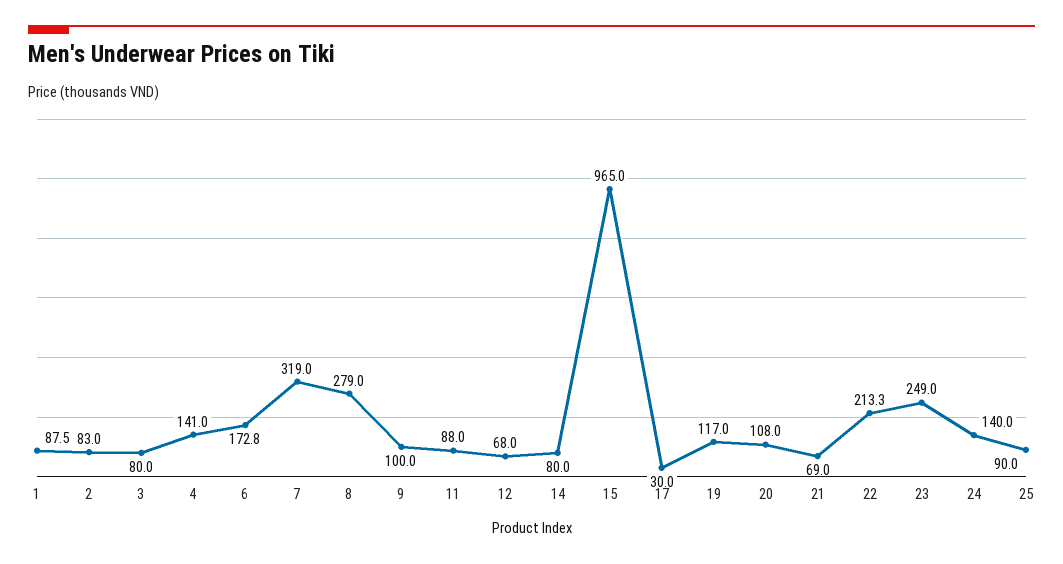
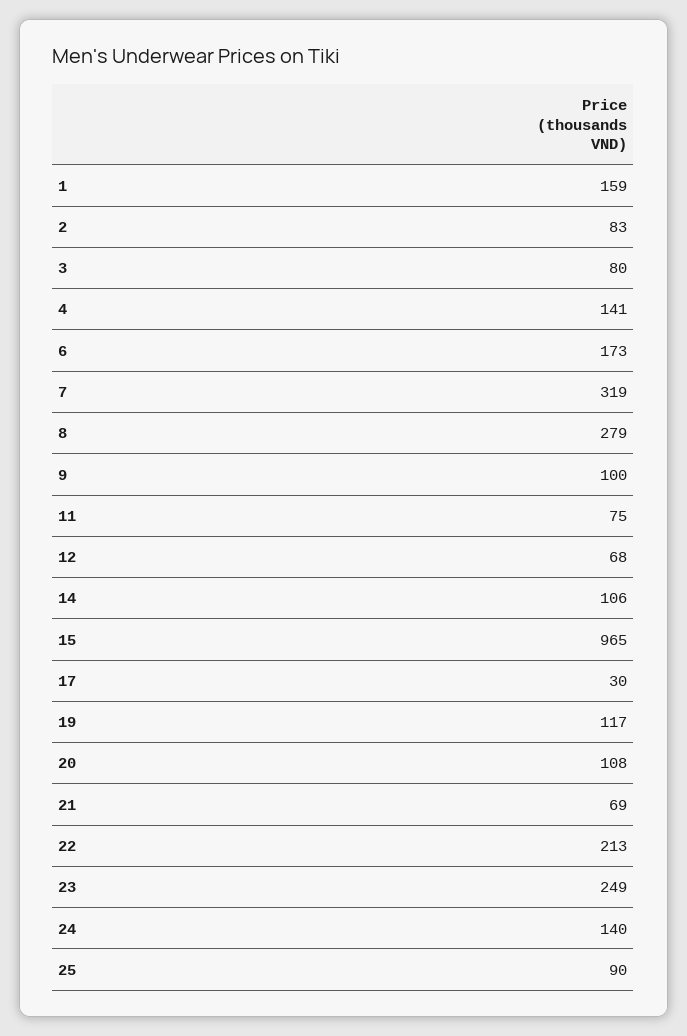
1: 87.5 -> 159
11: 88 -> 75
14: 80 -> 106

